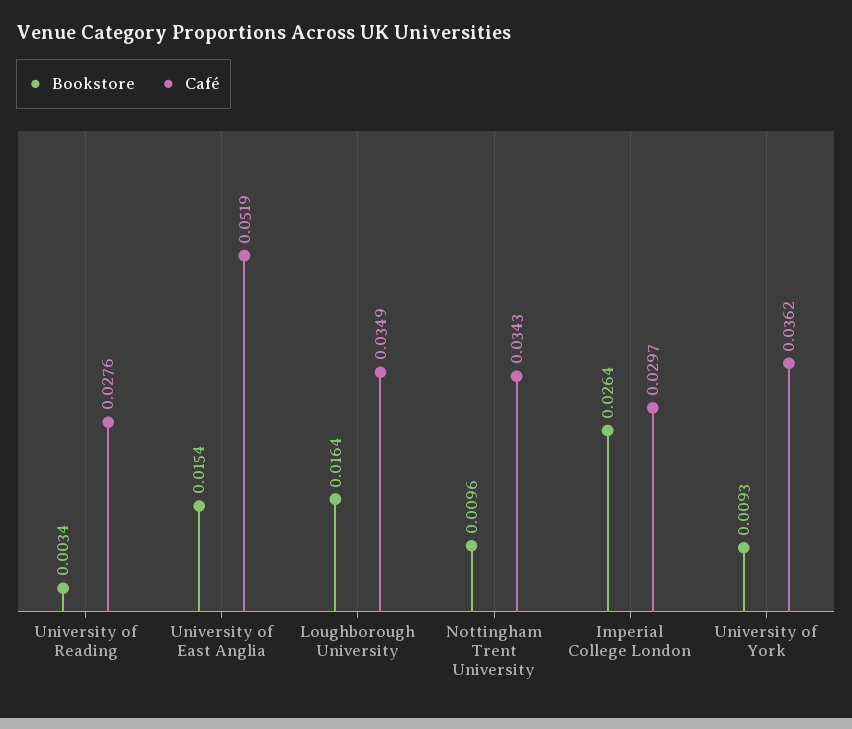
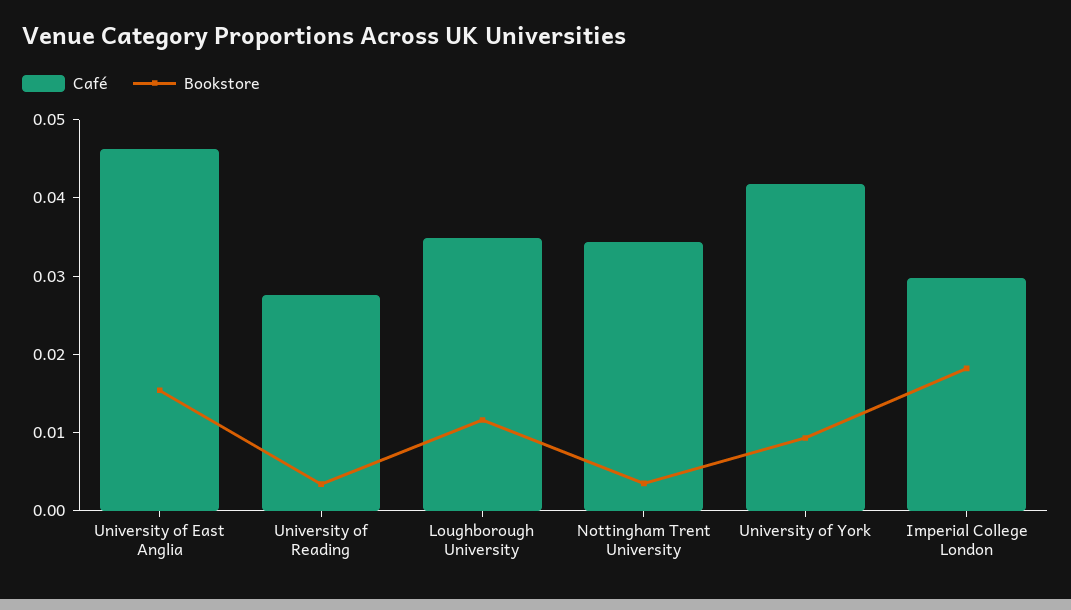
Café, University of East Anglia: 0.0519 -> 0.046
Bookstore, Loughborough University: 0.0164 -> 0.012
Bookstore, Nottingham Trent University: 0.0096 -> 0.004
Bookstore, Imperial College London: 0.0264 -> 0.018
Café, University of York: 0.0362 -> 0.042

